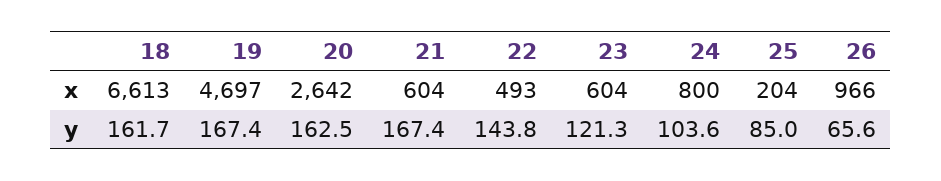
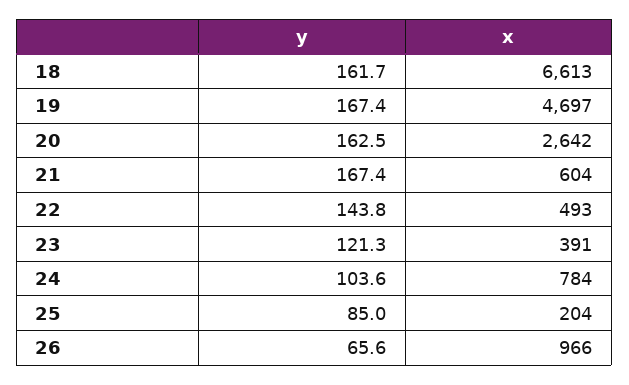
23, x: 604 -> 391
24, x: 800 -> 784

